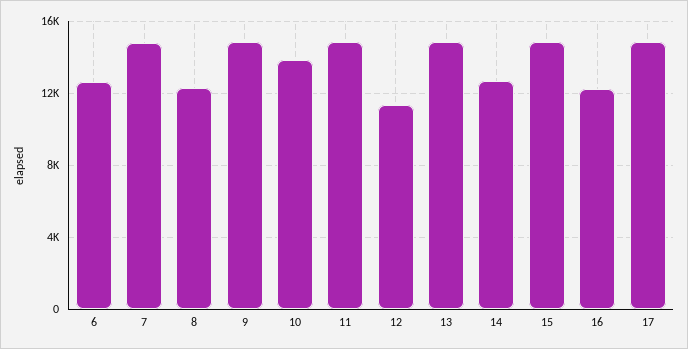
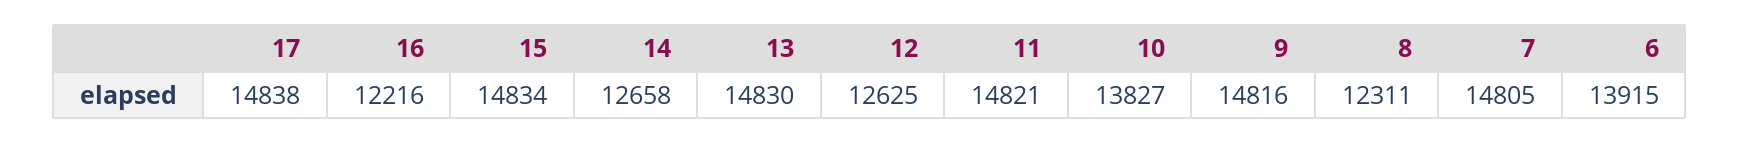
6: 12500 -> 13915
12: 11500 -> 12625

